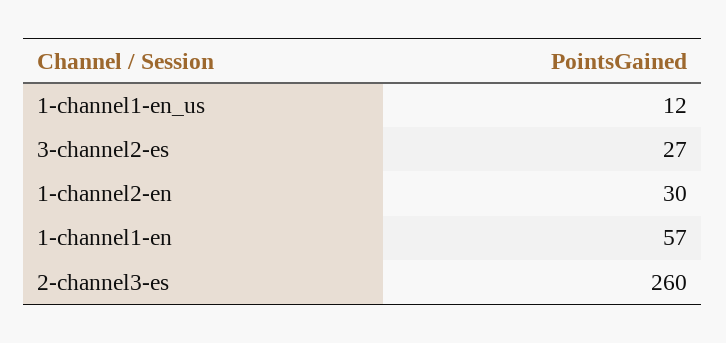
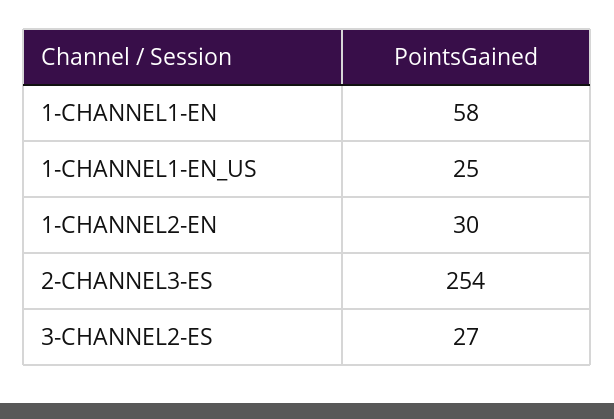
1-channel1-en_us: 12 -> 25
1-channel1-en: 57 -> 58
2-channel3-es: 260 -> 254

